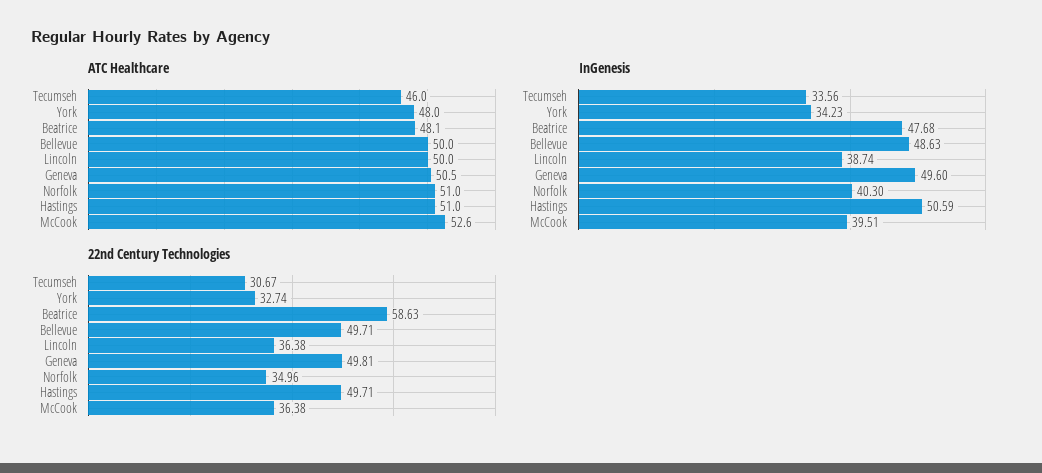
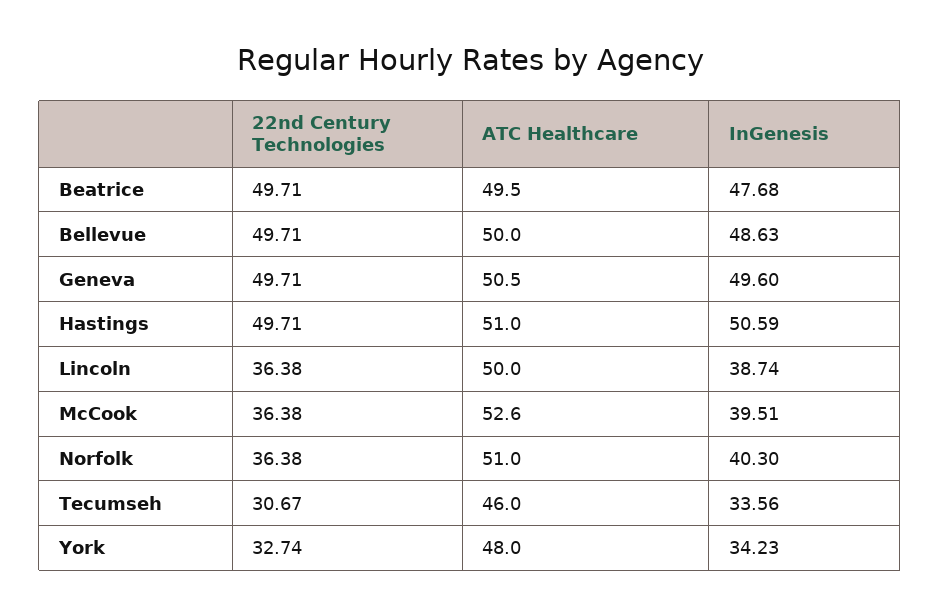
ATC Healthcare, Beatrice: 48.1 -> 49.5
22nd Century Technologies, Beatrice: 58.63 -> 49.71
22nd Century Technologies, Geneva: 49.81 -> 49.71
22nd Century Technologies, Norfolk: 34.96 -> 36.38

